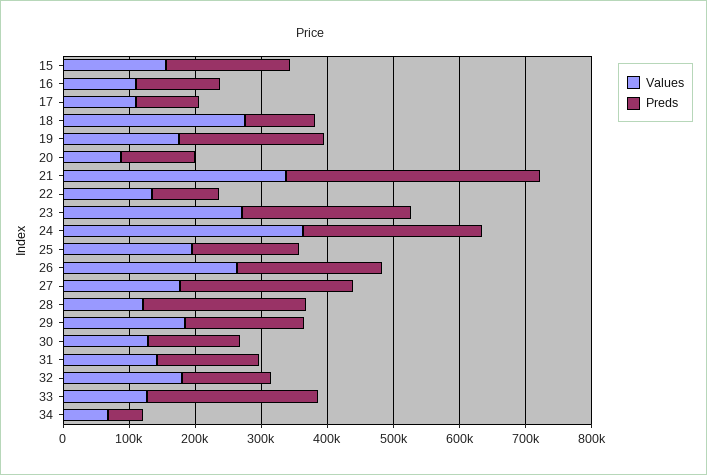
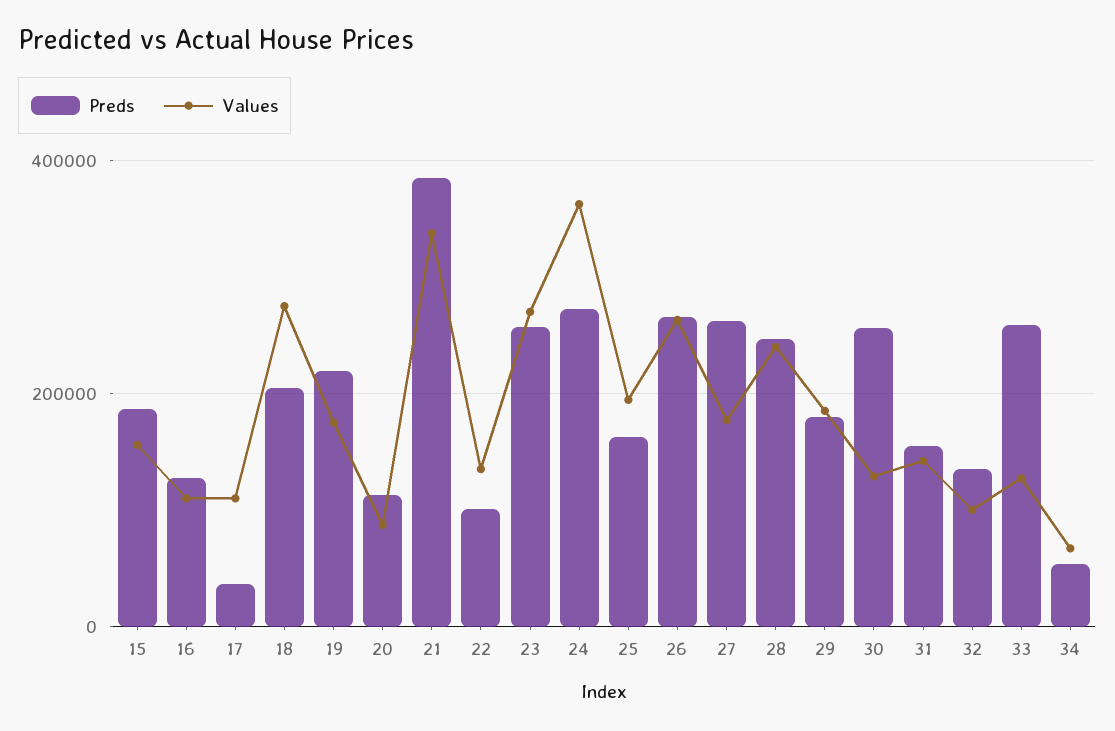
Preds, 17: 100000 -> 40000
Preds, 18: 100000 -> 200000
Preds, 26: 220000 -> 260000
Values, 28: 120000 -> 240000
Preds, 30: 140000 -> 260000
Values, 32: 180000 -> 100000

